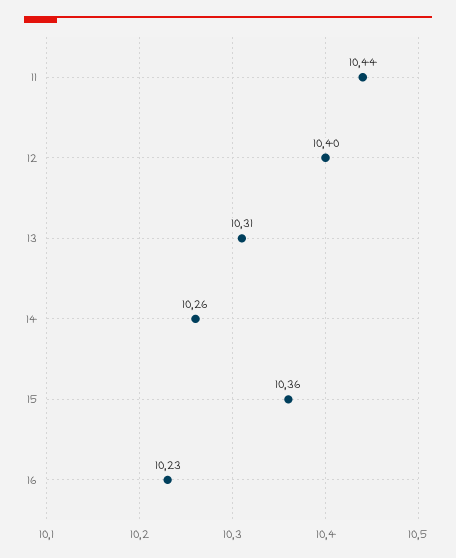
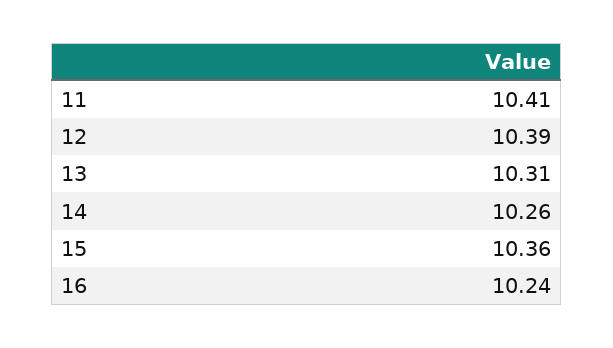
11: 10.44 -> 10.41
12: 10.4 -> 10.39
16: 10.23 -> 10.24

